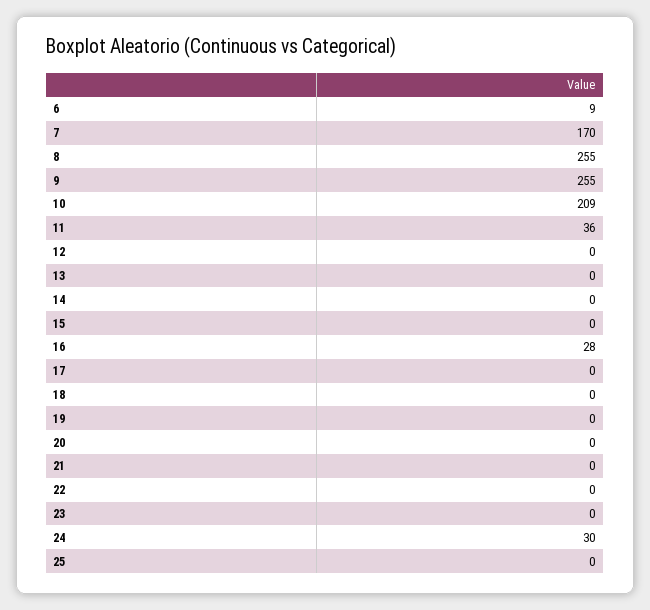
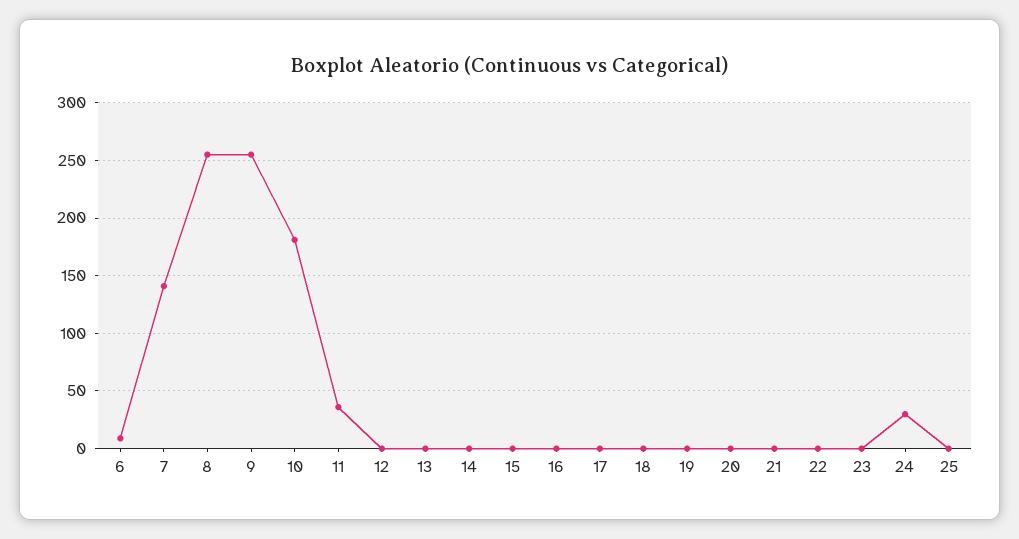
7: 170 -> 140
10: 209 -> 180
16: 28 -> 0

